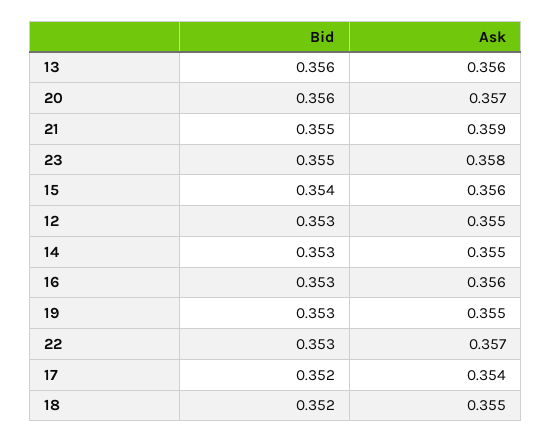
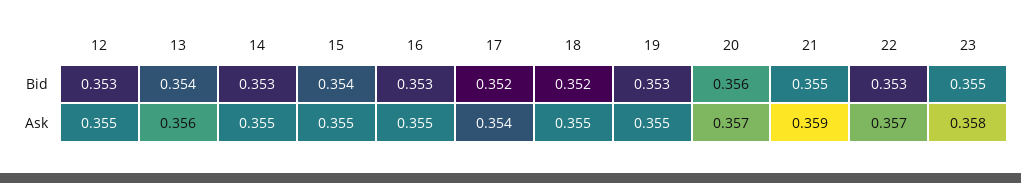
Bid, 13: 0.356 -> 0.354
Ask, 15: 0.356 -> 0.355
Ask, 16: 0.356 -> 0.355

